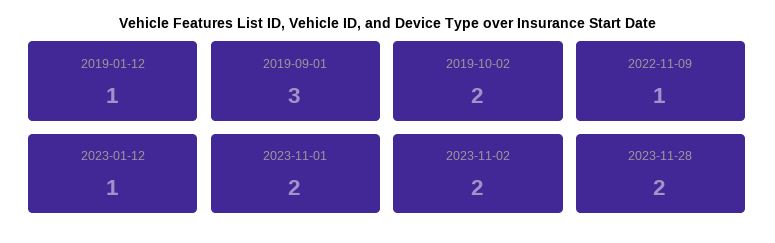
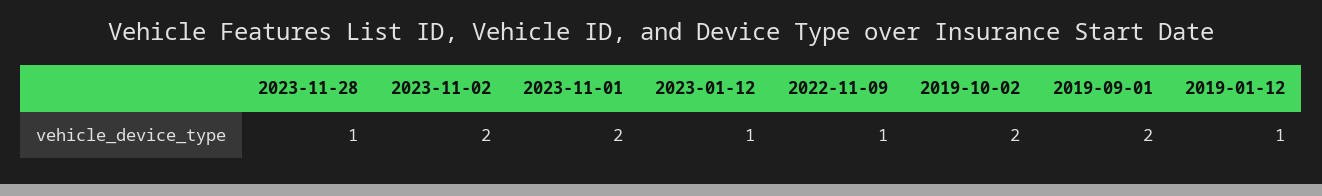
2019-09-01: 3 -> 2
2023-11-28: 2 -> 1

